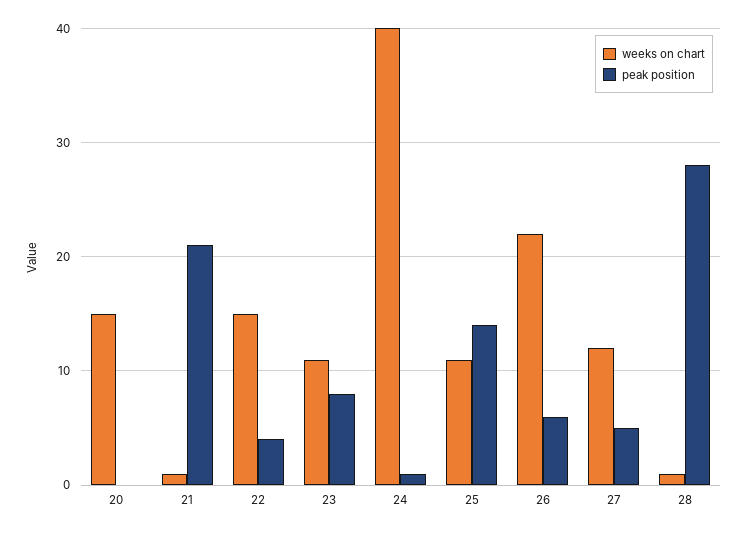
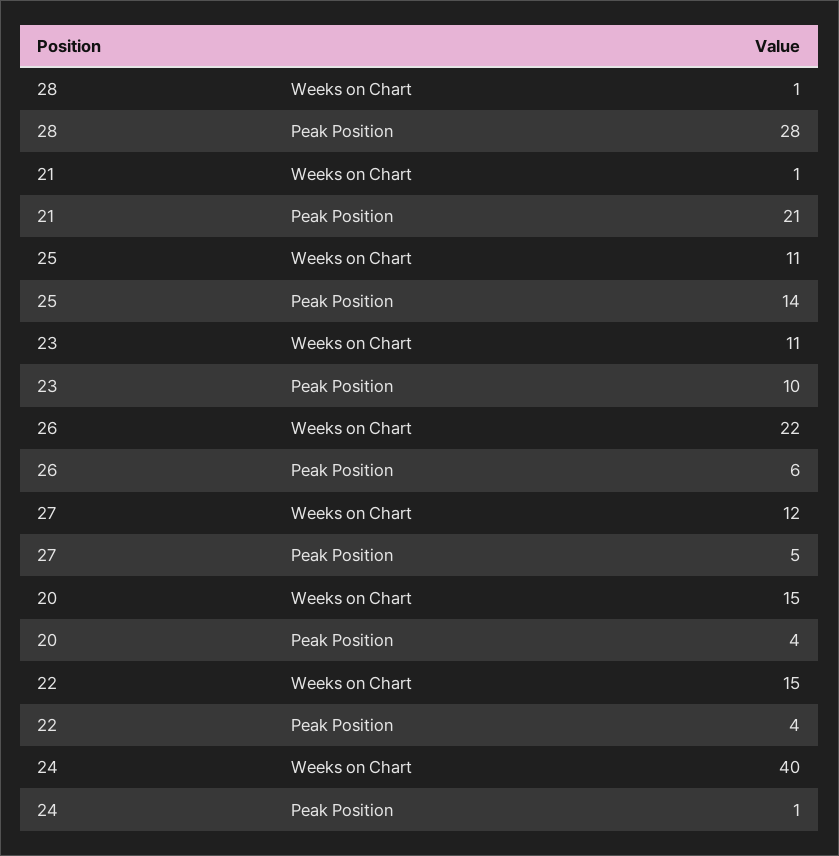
peak position, 20: 0 -> 4
peak position, 23: 8 -> 10

